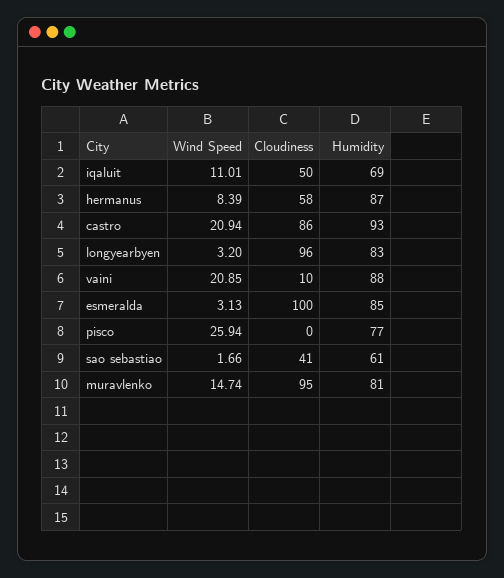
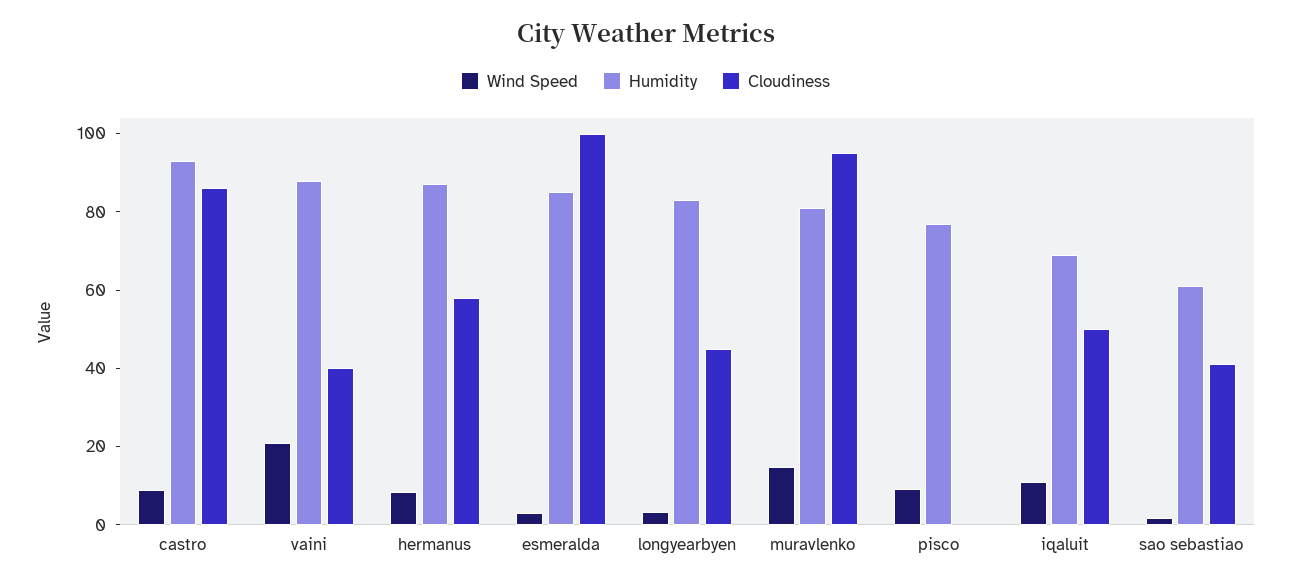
Wind Speed, castro: 20.94 -> 10
Cloudiness, longyearbyen: 96 -> 45
Cloudiness, vaini: 10 -> 40
Wind Speed, pisco: 25.94 -> 10

